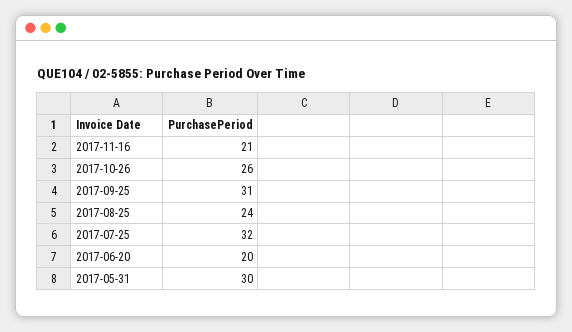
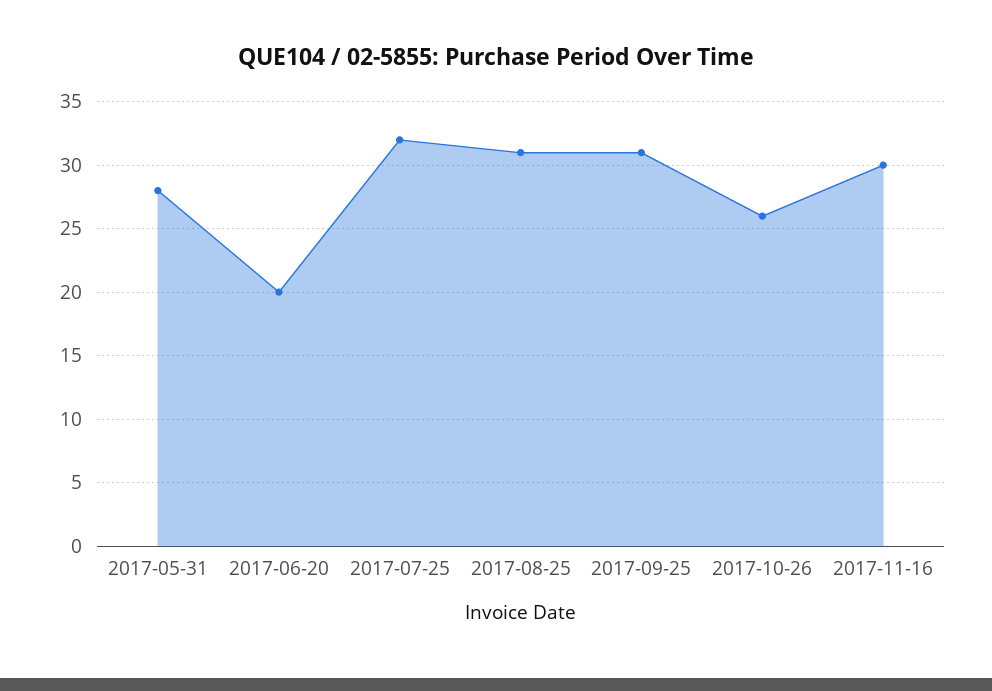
2017-11-16: 21 -> 30
2017-08-25: 24 -> 31
2017-05-31: 30 -> 28

